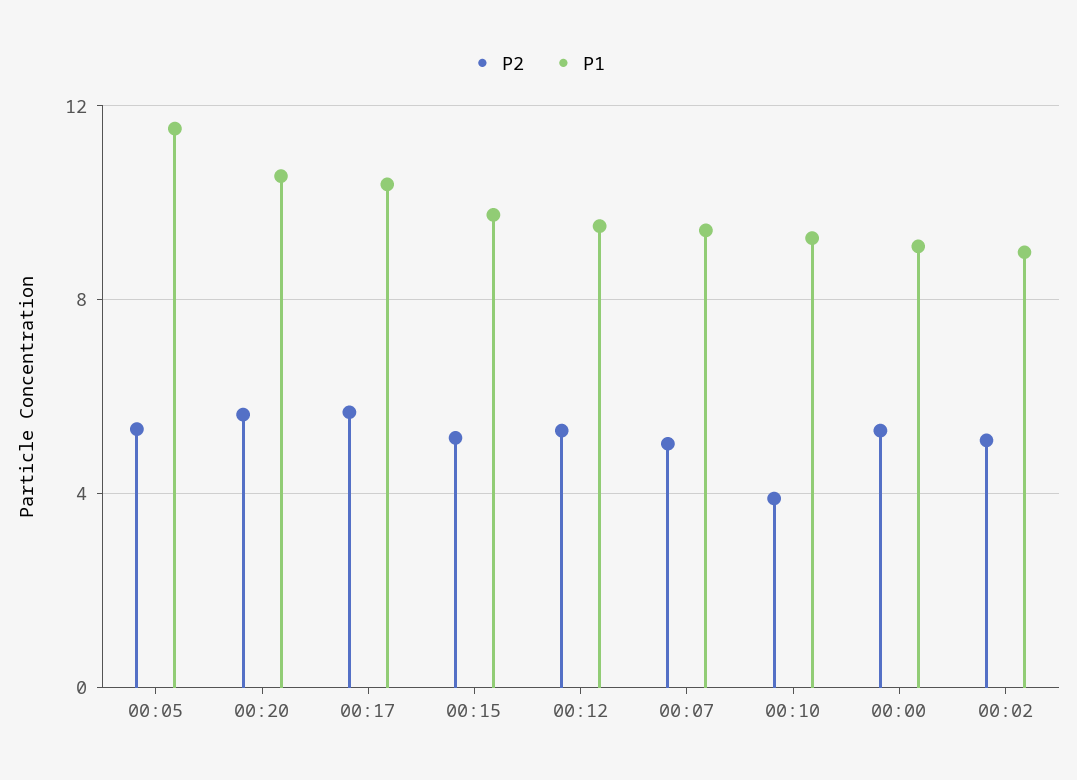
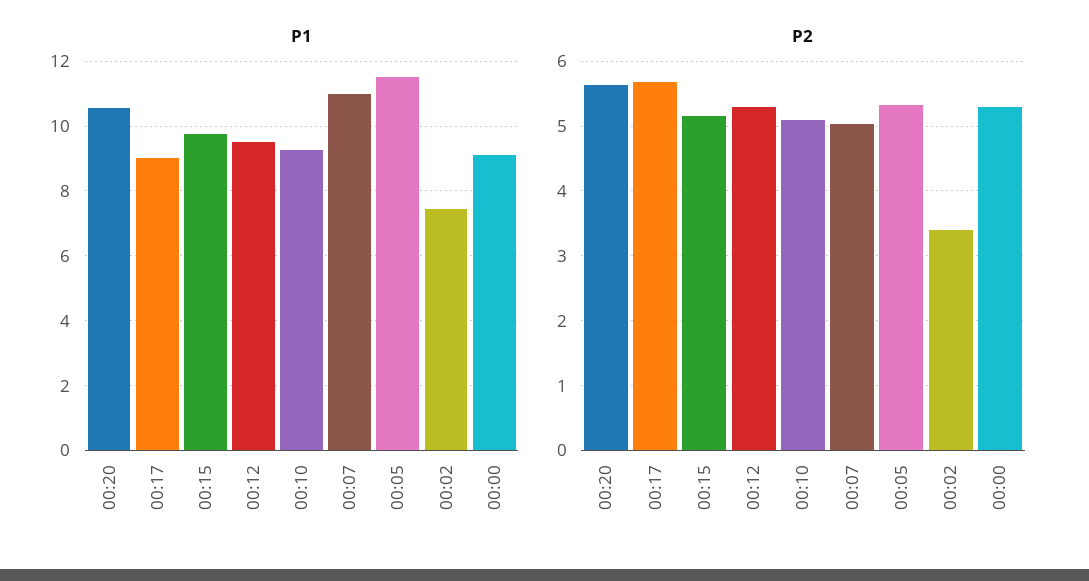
P1, 00:17: 10.5 -> 9
P1, 00:07: 9.5 -> 11
P2, 00:10: 4 -> 5.1
P2, 00:02: 5 -> 3.4
P1, 00:02: 9 -> 7.4

